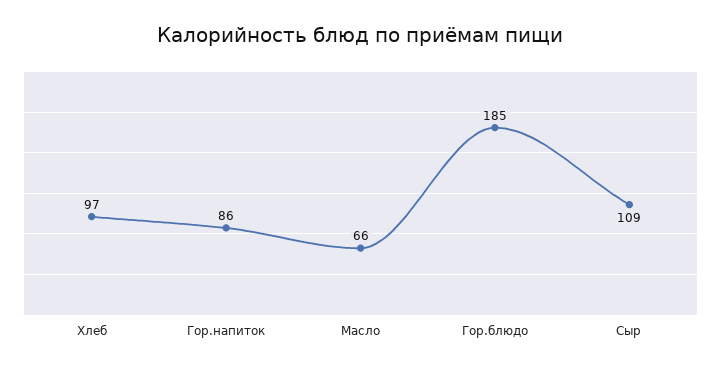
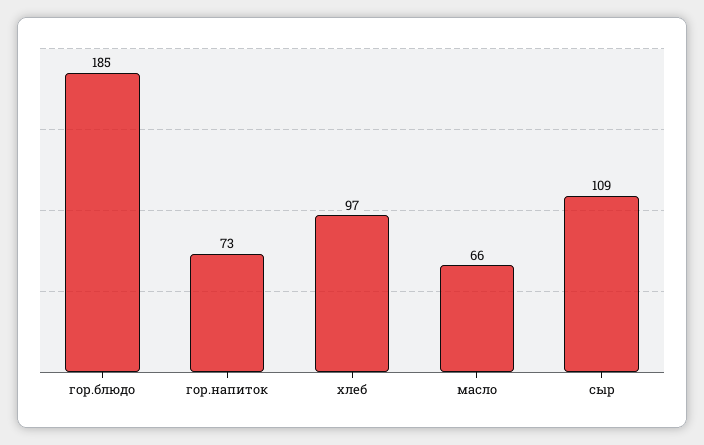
Гор.напиток: 86 -> 73

